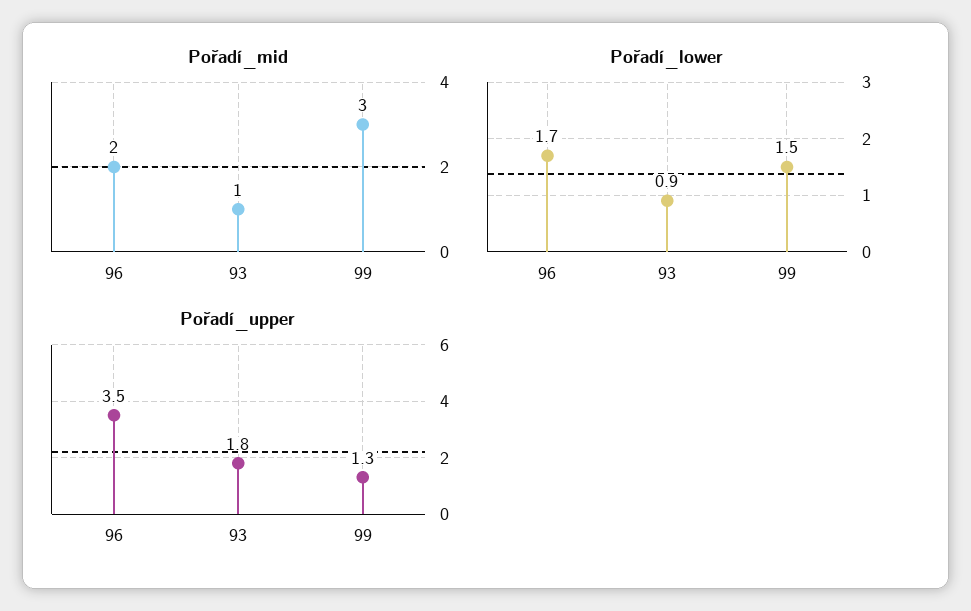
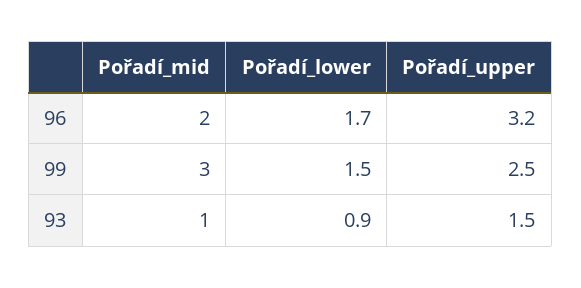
Pořadí_upper, 96: 3.5 -> 3.2
Pořadí_upper, 93: 1.8 -> 1.5
Pořadí_upper, 99: 1.3 -> 2.5

